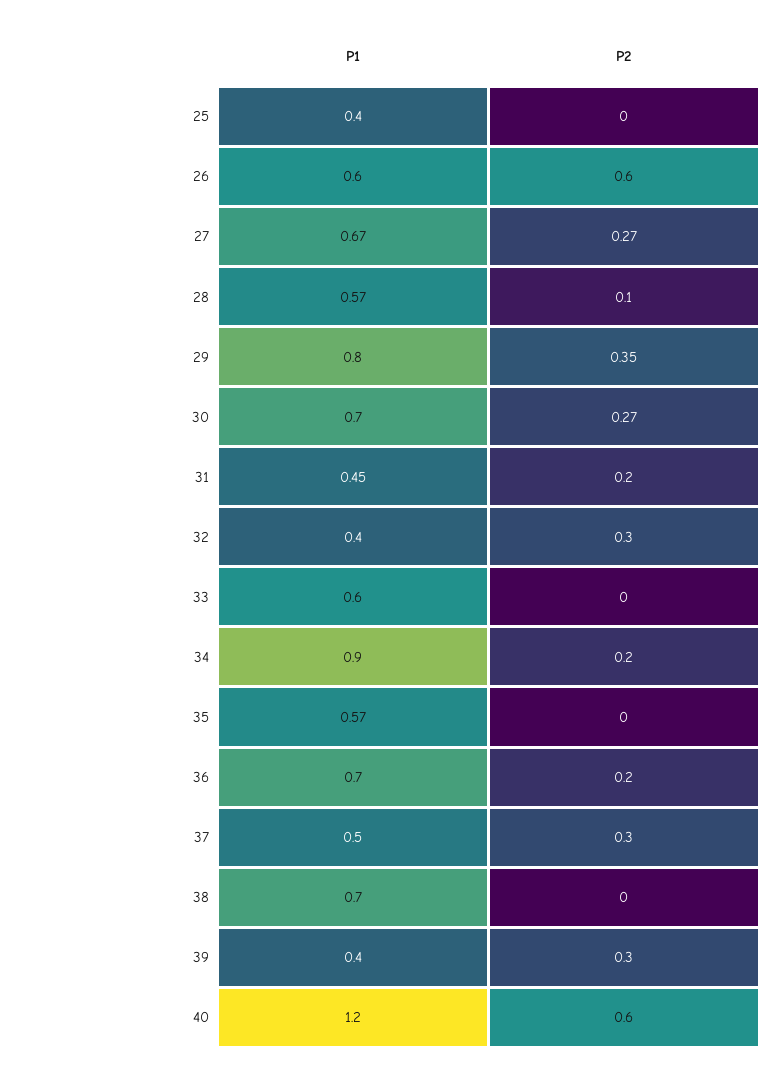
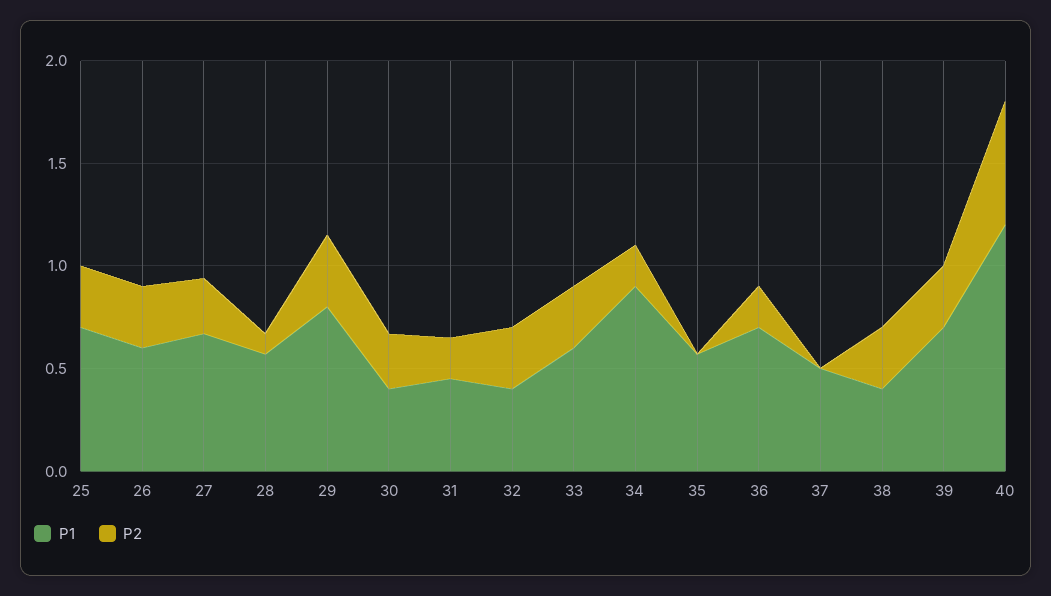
P1, 25: 0.4 -> 0.7
P2, 25: 0 -> 0.3
P2, 26: 0.6 -> 0.3
P1, 30: 0.7 -> 0.4
P2, 33: 0 -> 0.3
P2, 37: 0.3 -> 0
P1, 38: 0.7 -> 0.4
P2, 38: 0 -> 0.3
P1, 39: 0.4 -> 0.7

